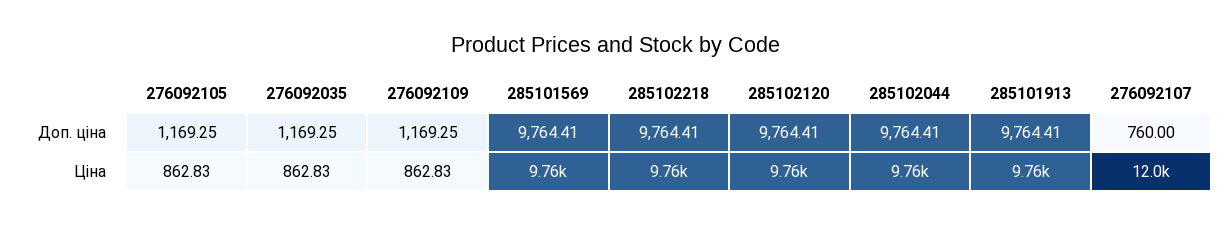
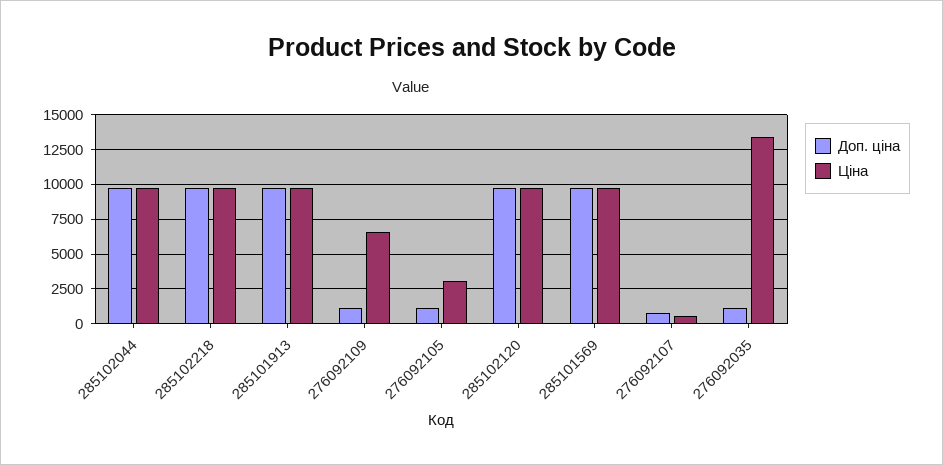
Ціна, 276092105: 862.83 -> 3000
Ціна, 276092035: 862.83 -> 13500
Ціна, 276092109: 862.83 -> 6500
Ціна, 276092107: 12000 -> 500

